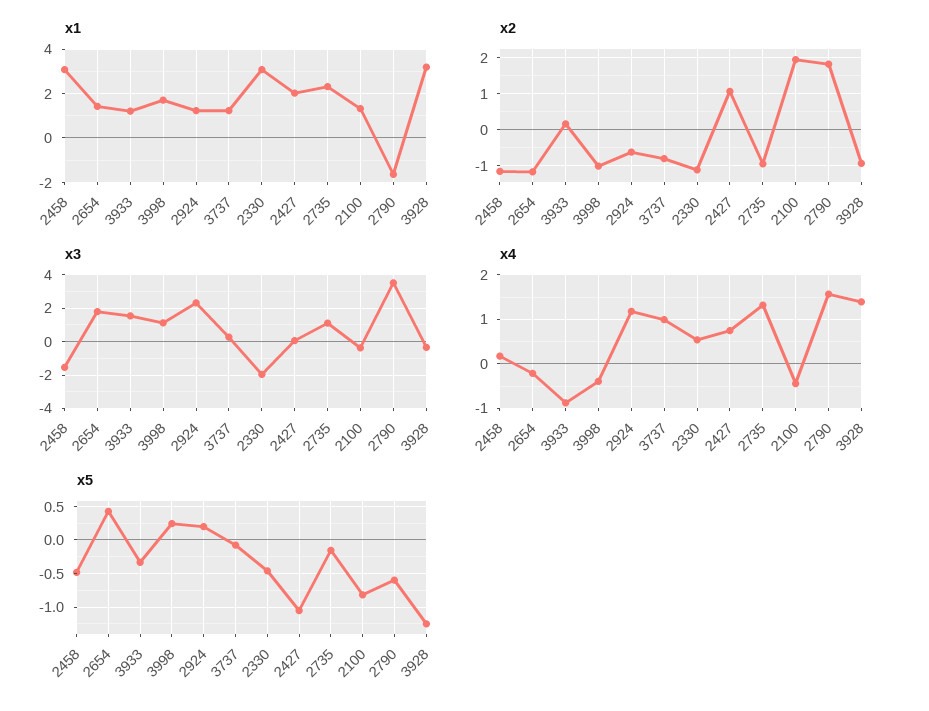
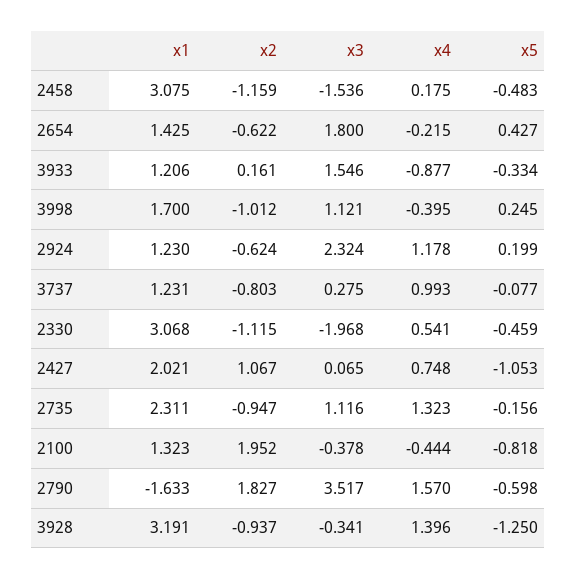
x2, 2654: -1.2 -> -0.622

